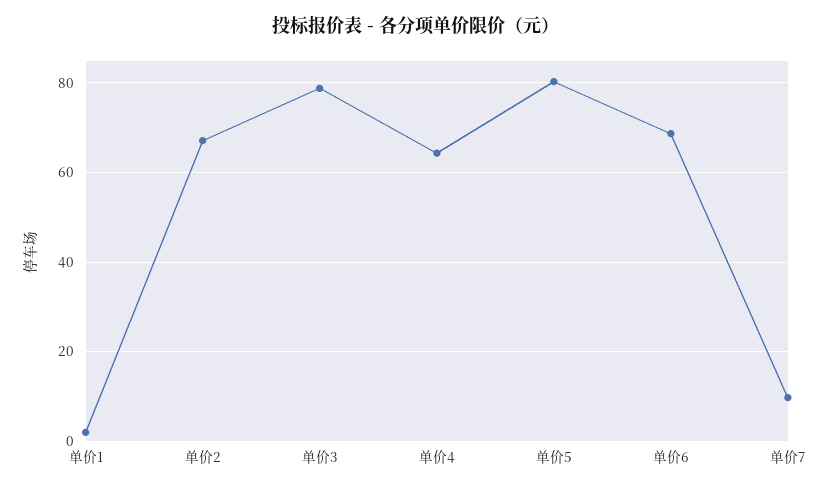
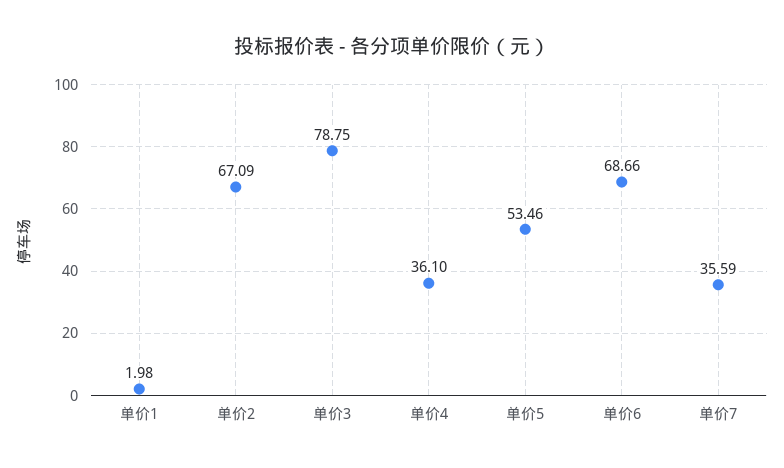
单价4: 64 -> 36.1
单价5: 80 -> 53.46
单价7: 10 -> 35.59

